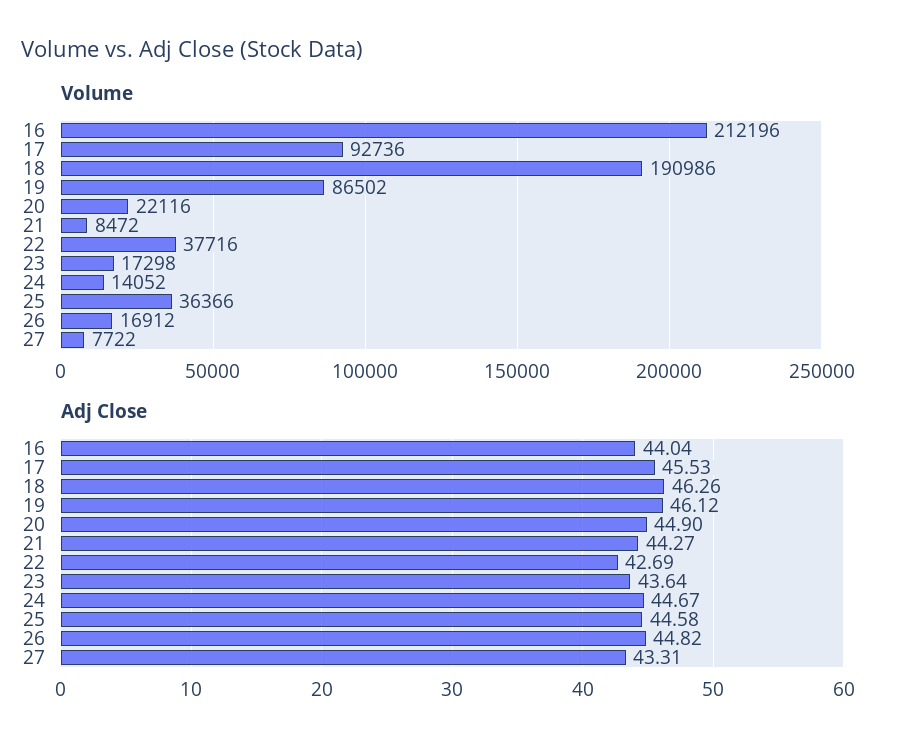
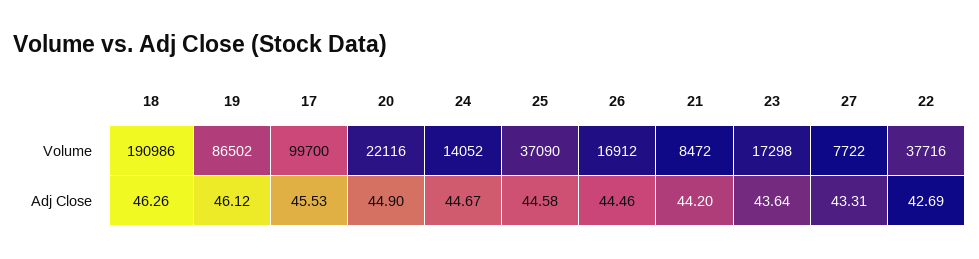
Volume, 16: 212196 -> none
Volume, 17: 92736 -> 99700
Volume, 25: 36366 -> 37090
Adj Close, 16: 44.04 -> none
Adj Close, 21: 44.27 -> 44.2
Adj Close, 26: 44.82 -> 44.46

